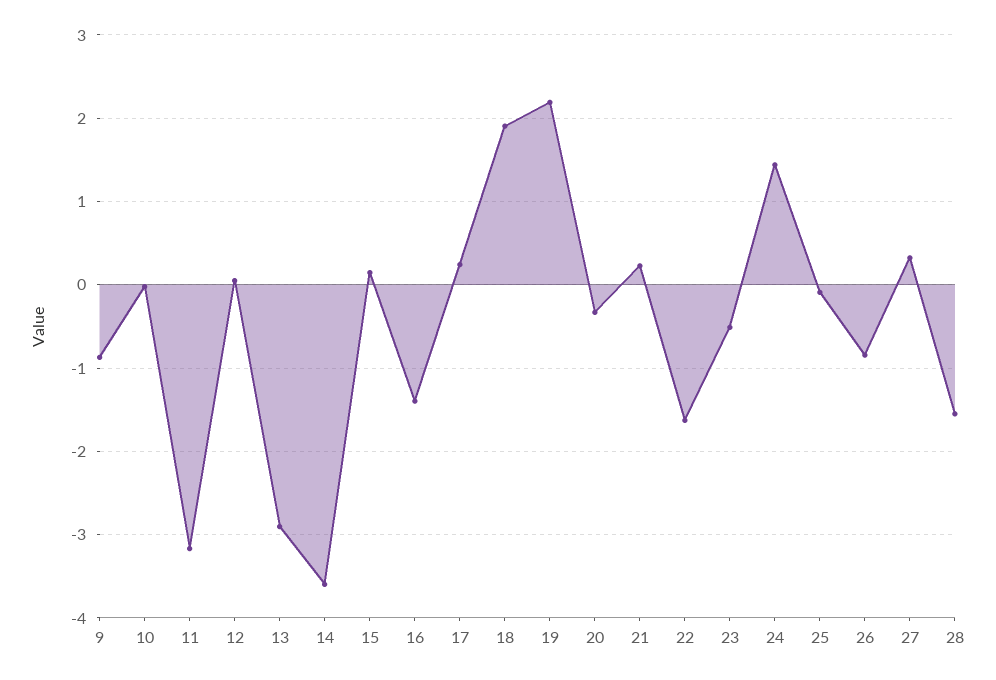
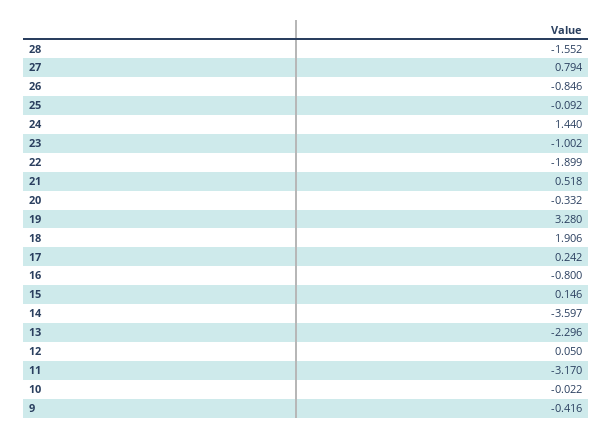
9: -0.9 -> -0.416
13: -2.9 -> -2.296
16: -1.4 -> -0.8
19: 2.2 -> 3.28
21: 0.2 -> 0.518
22: -1.6 -> -1.899
23: -0.5 -> -1.002
27: 0.3 -> 0.794

